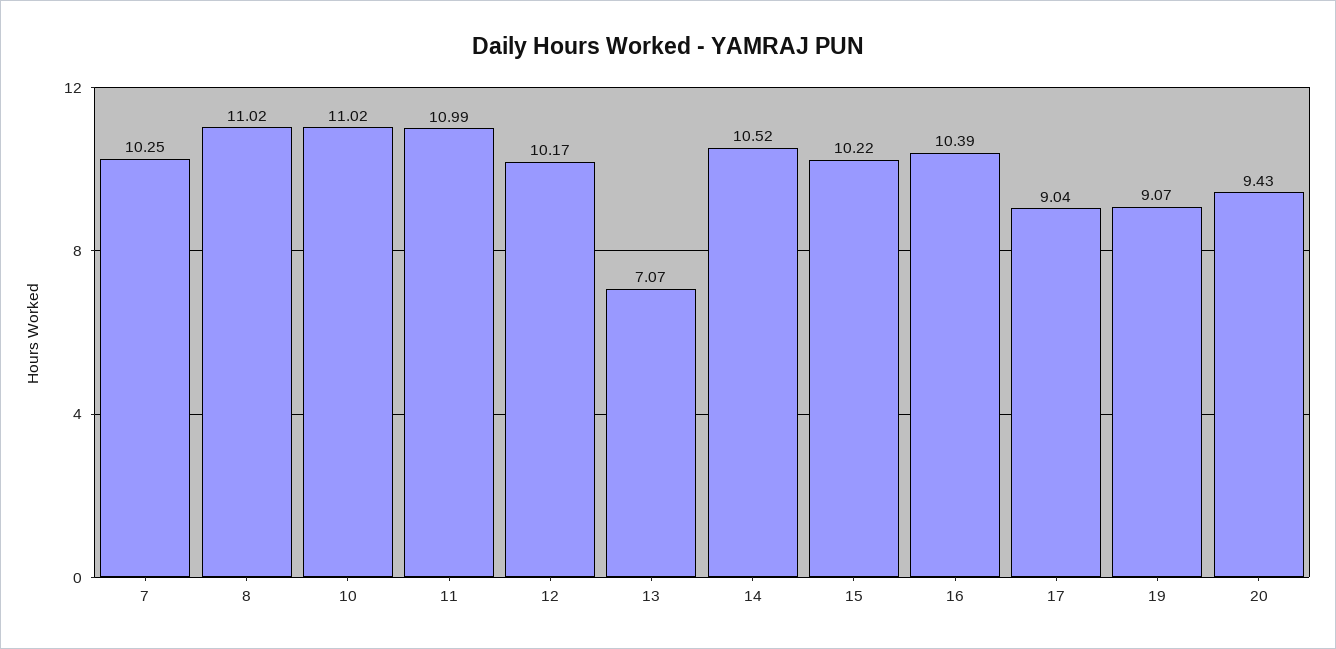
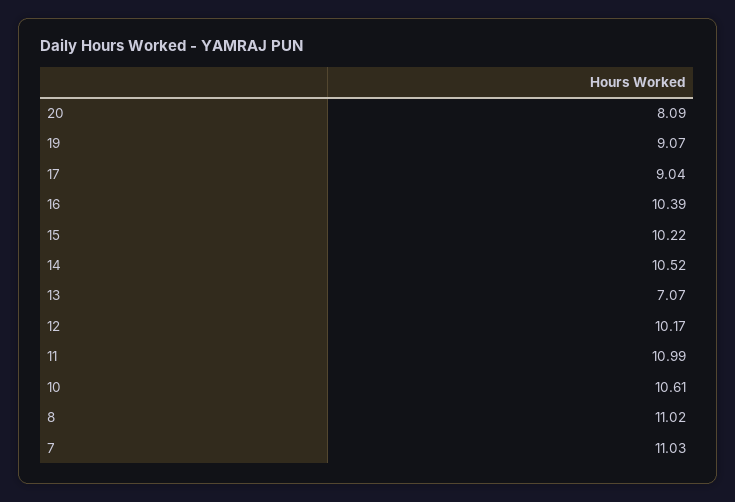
7: 10.25 -> 11.03
10: 11.02 -> 10.61
20: 9.43 -> 8.09

